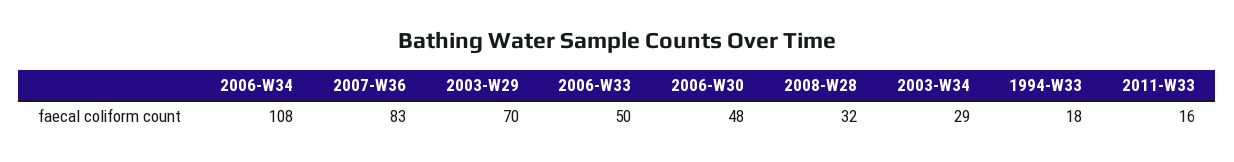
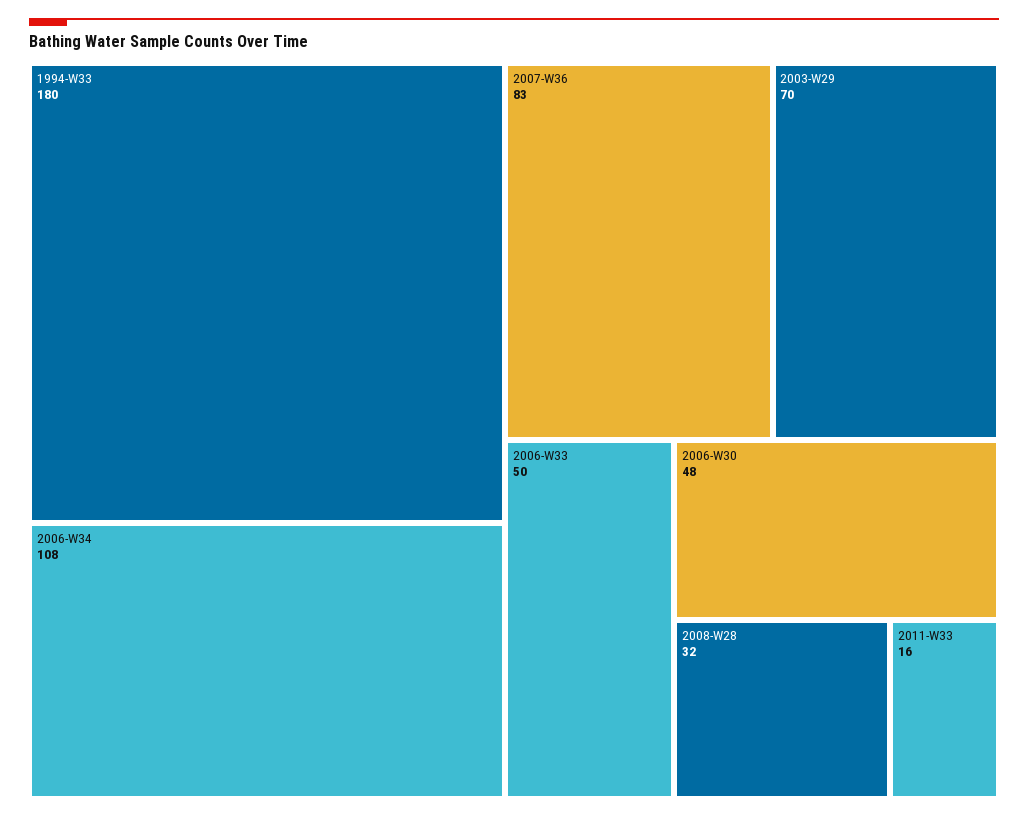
2003-W34: 29 -> none
1994-W33: 18 -> 180

